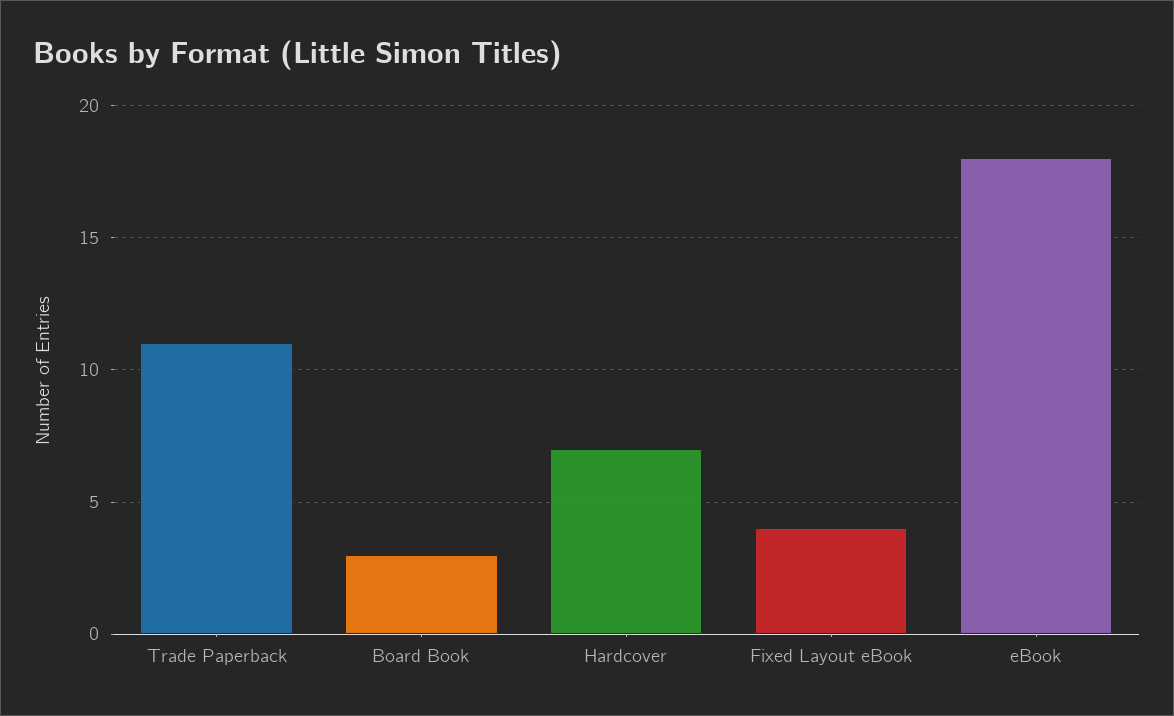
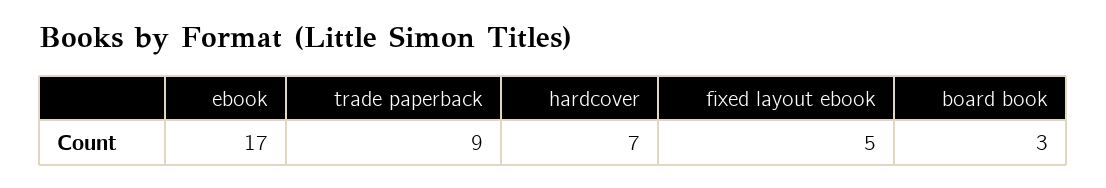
Trade Paperback: 11 -> 9
Fixed Layout eBook: 4 -> 5
eBook: 18 -> 17

